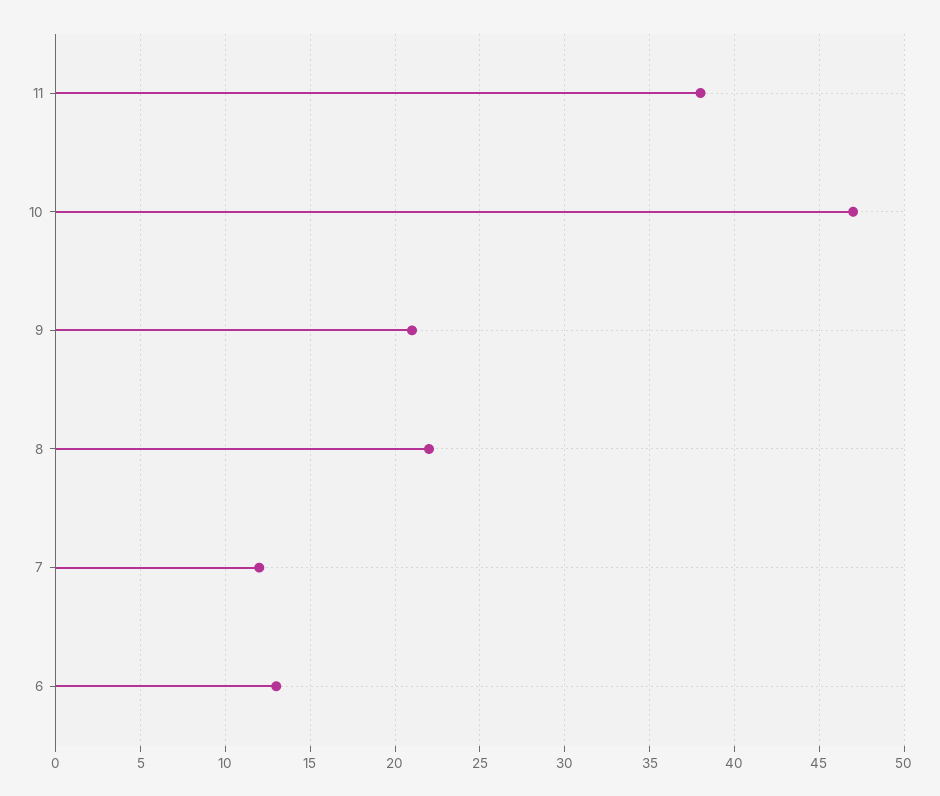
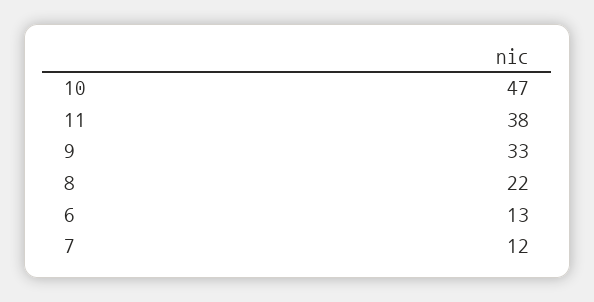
9: 21 -> 33

